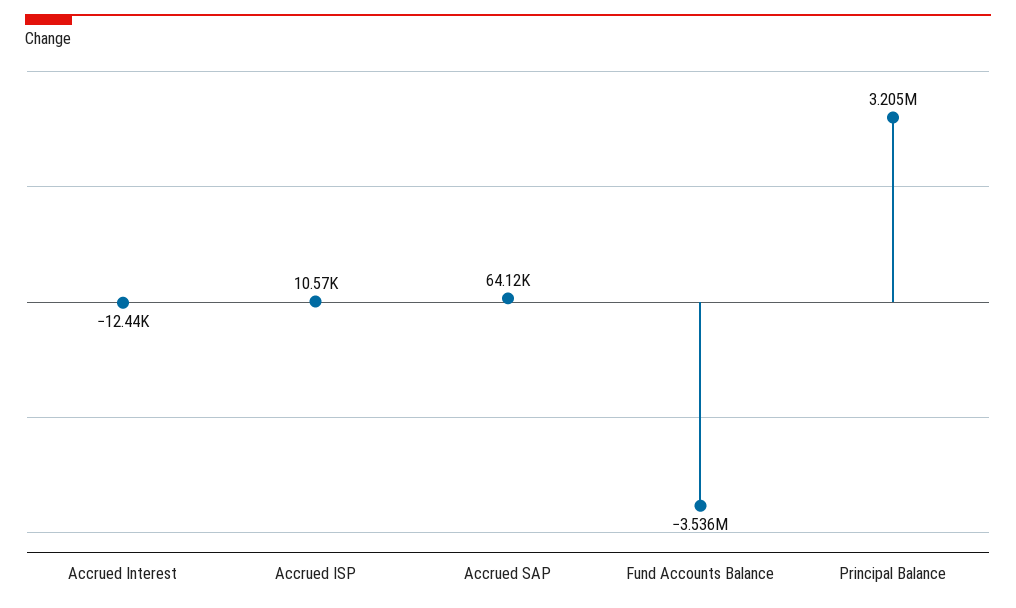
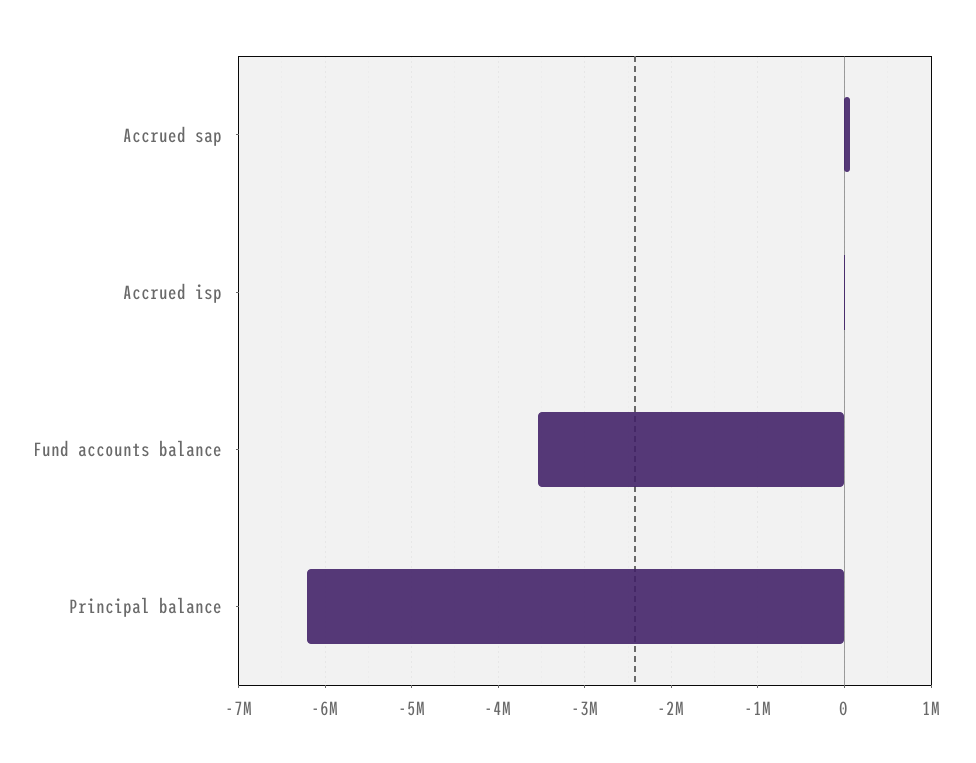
Accrued Interest: -12440 -> none
Principal Balance: 3205000 -> -6200000

